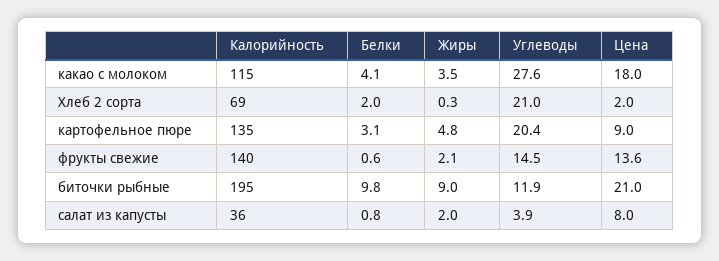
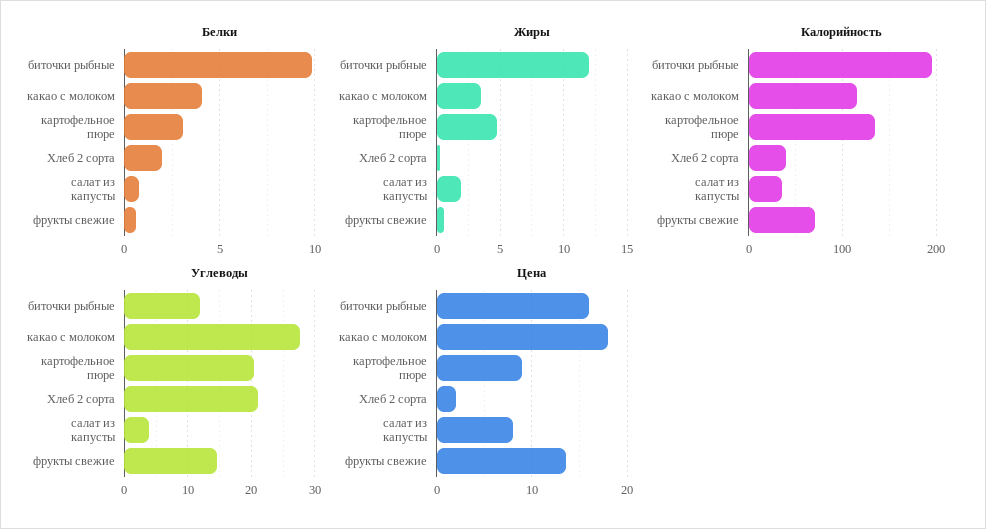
Калорийность, Хлеб 2 сорта: 69 -> 40
Калорийность, фрукты свежие: 140 -> 70
Жиры, фрукты свежие: 2.1 -> 0.5
Жиры, биточки рыбные: 9 -> 12
Цена, биточки рыбные: 21 -> 16

